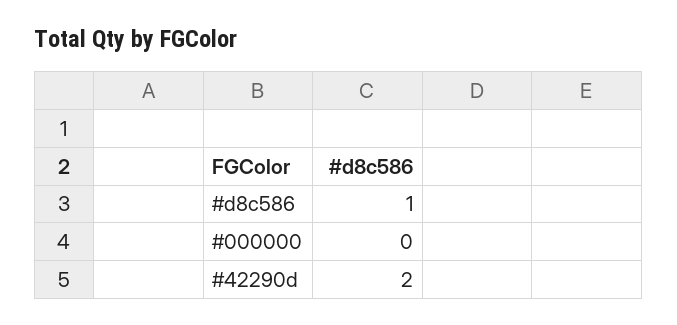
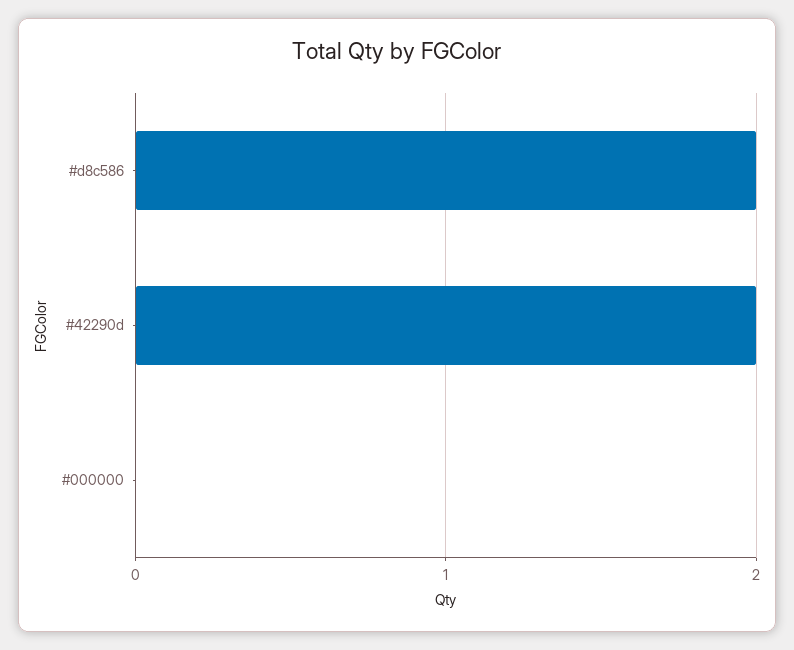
#d8c586: 1 -> 2

